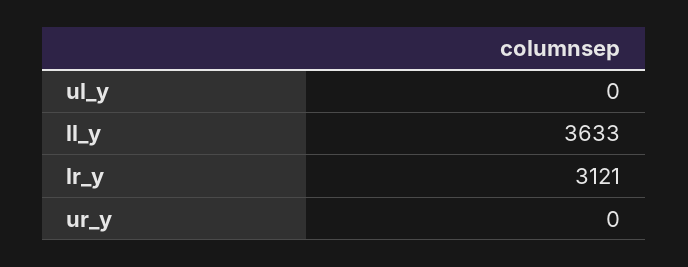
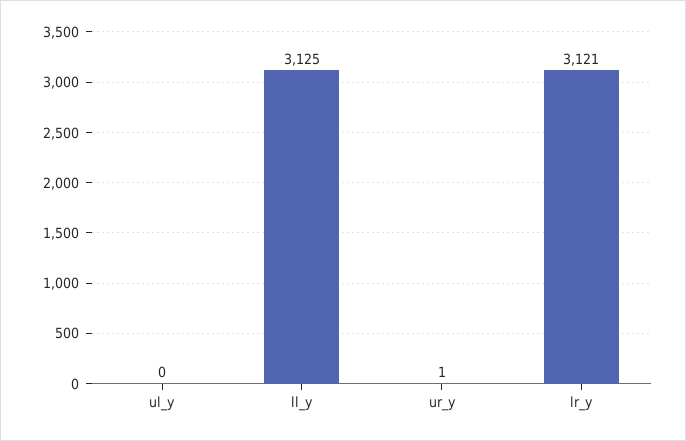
ll_y: 3633 -> 3125
ur_y: 0 -> 1

